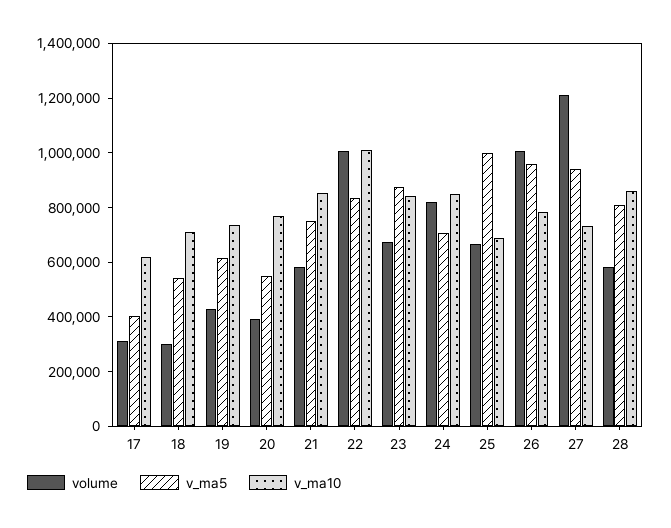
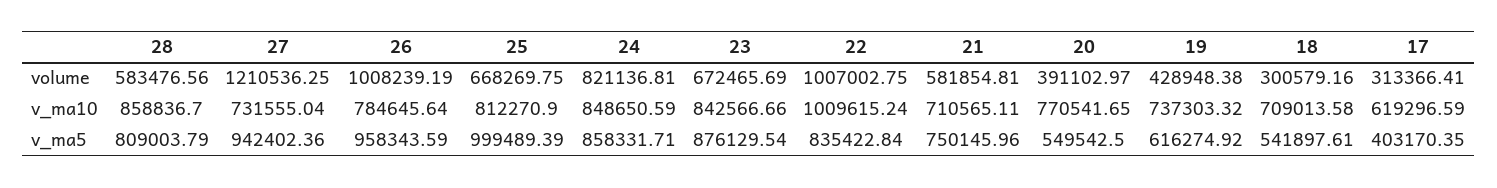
v_ma10, 21: 850000 -> 710565.11
v_ma5, 24: 700000 -> 858331.71
v_ma10, 25: 700000 -> 812270.9

